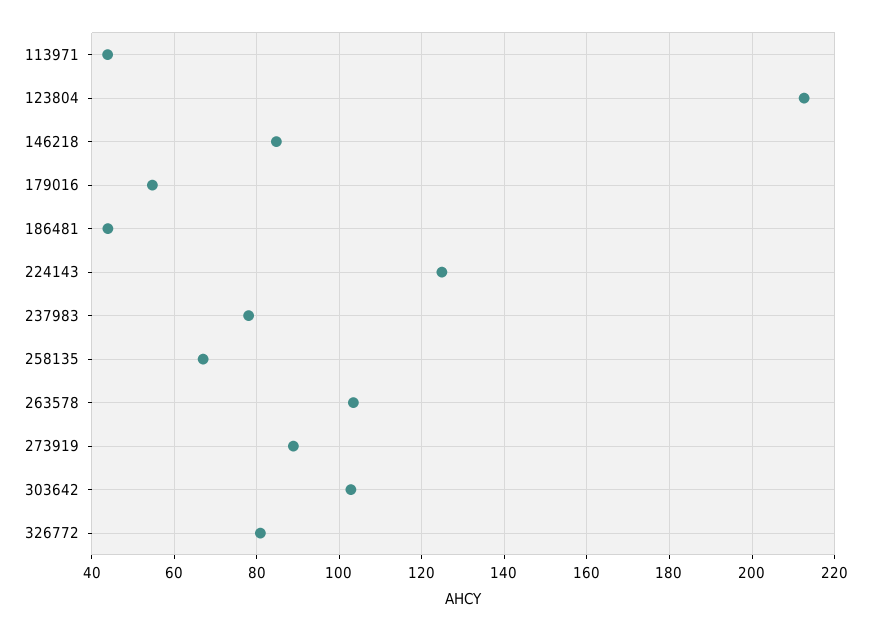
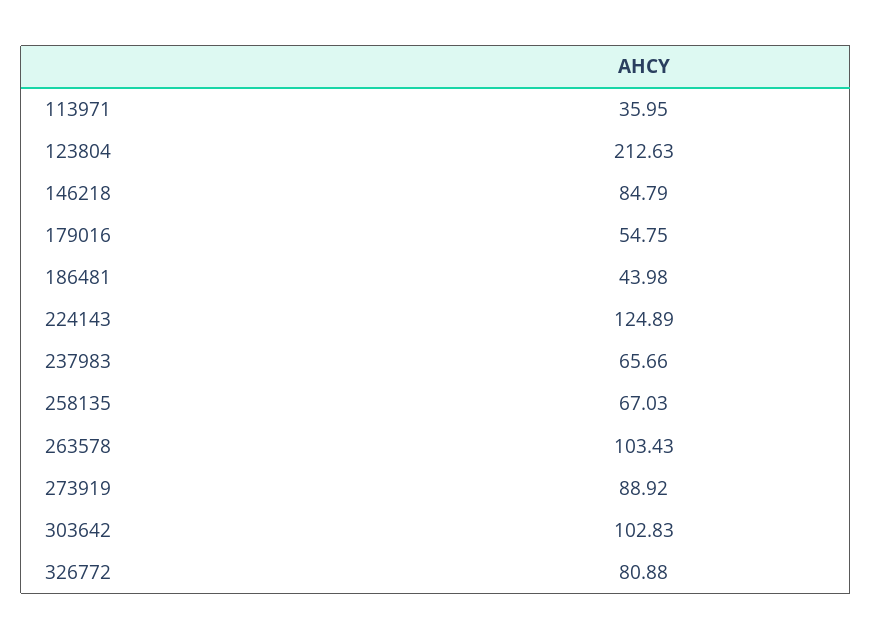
113971: 44 -> 35.95
237983: 78 -> 65.66

